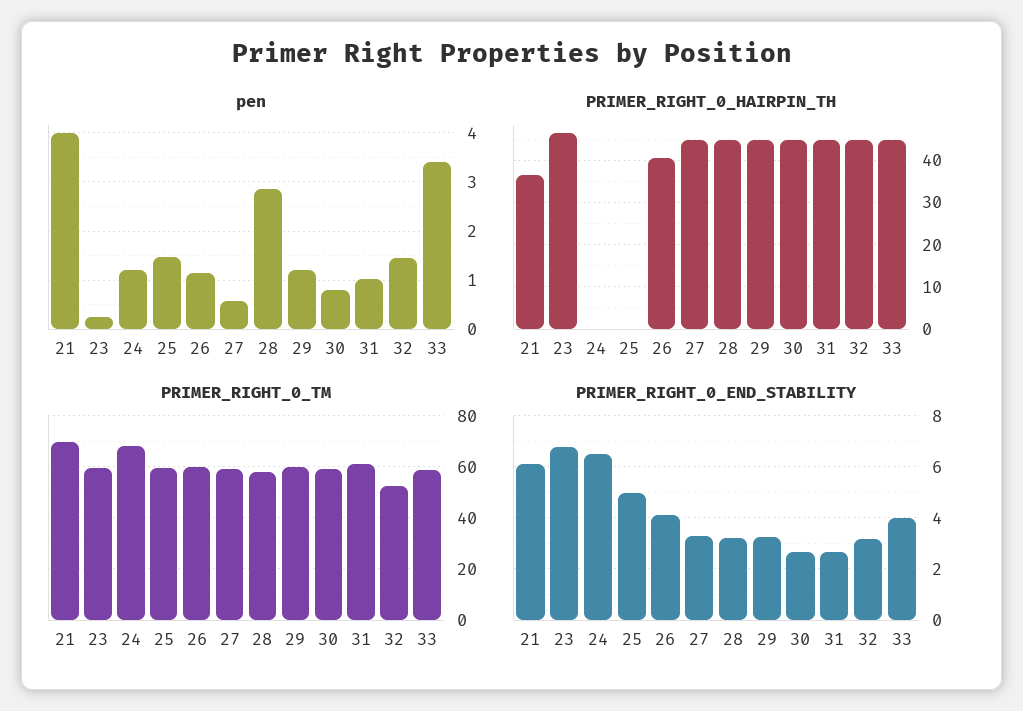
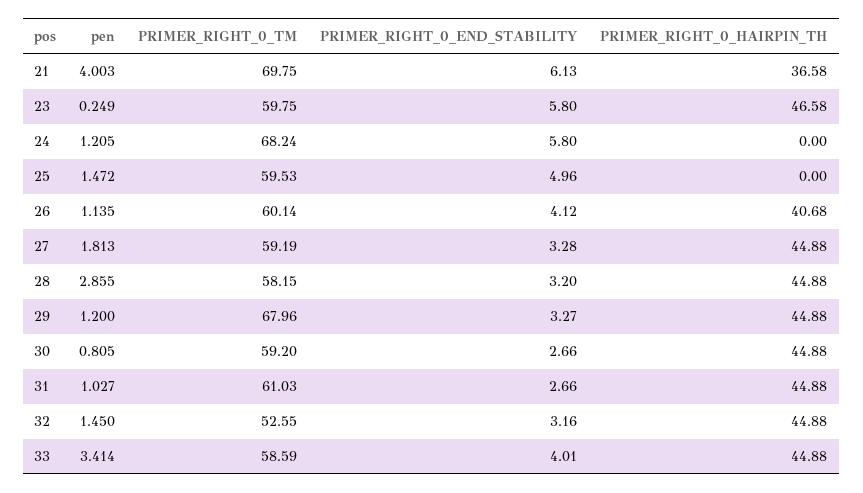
pen, 27: 0.6 -> 1.813
PRIMER_RIGHT_0_TM, 29: 60 -> 67.96
PRIMER_RIGHT_0_END_STABILITY, 23: 6.75 -> 5.8
PRIMER_RIGHT_0_END_STABILITY, 24: 6.5 -> 5.8

